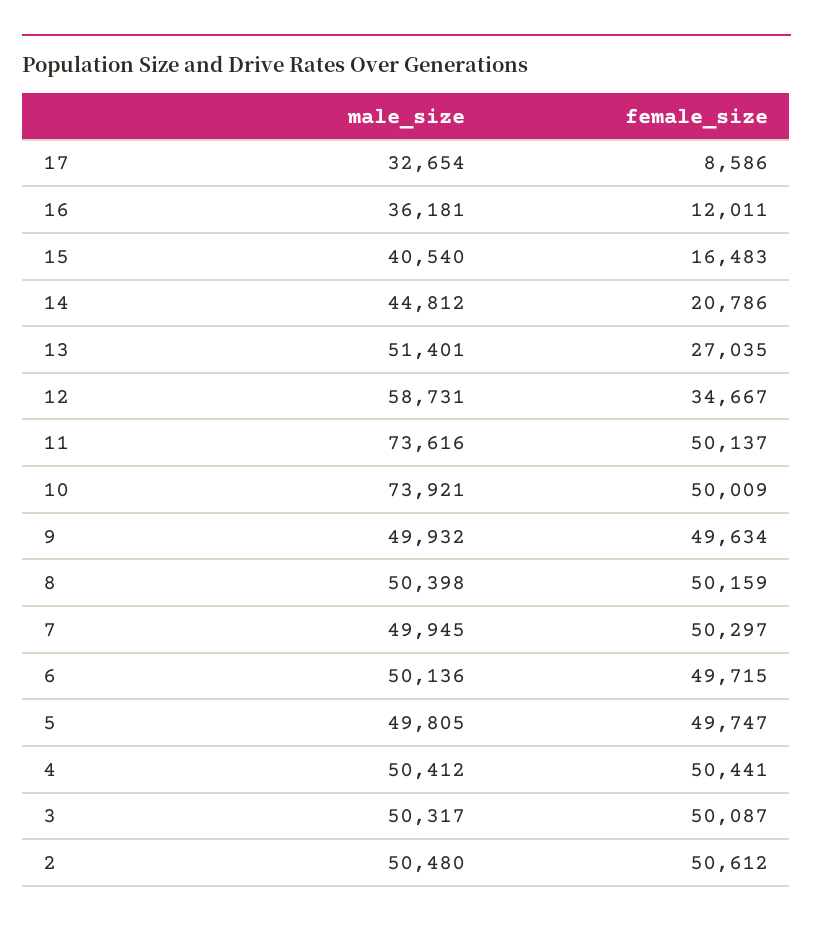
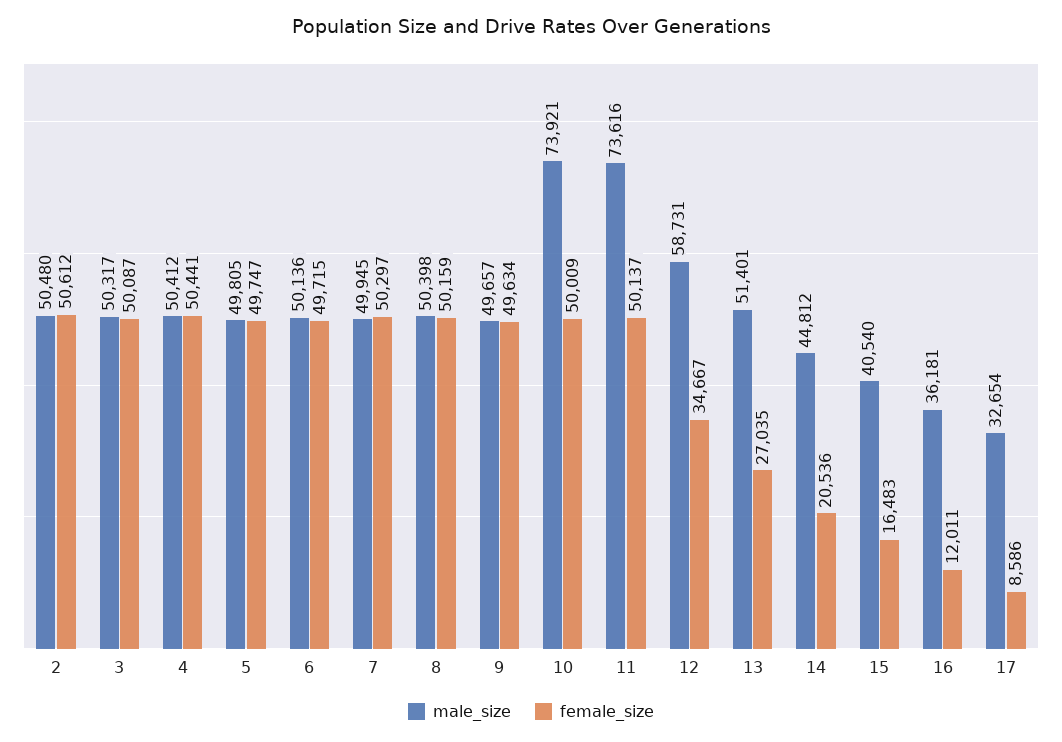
female_size, 14: 20786 -> 20536
male_size, 9: 49932 -> 49657

